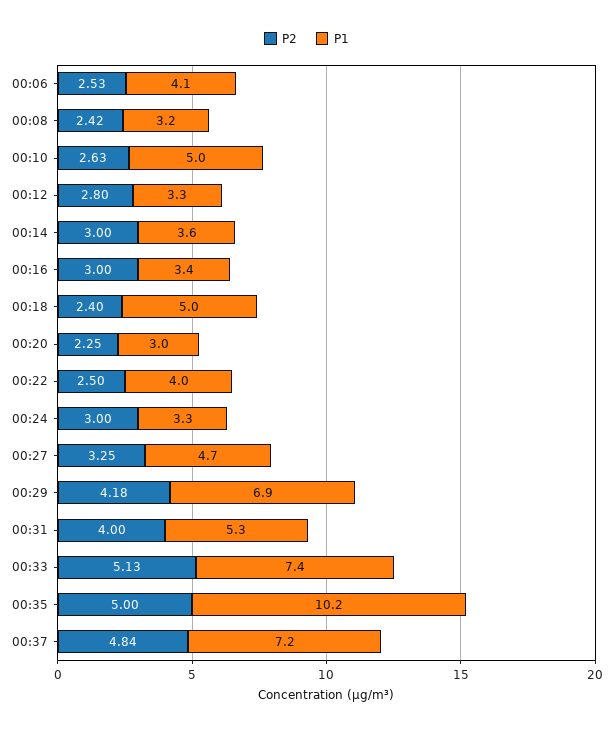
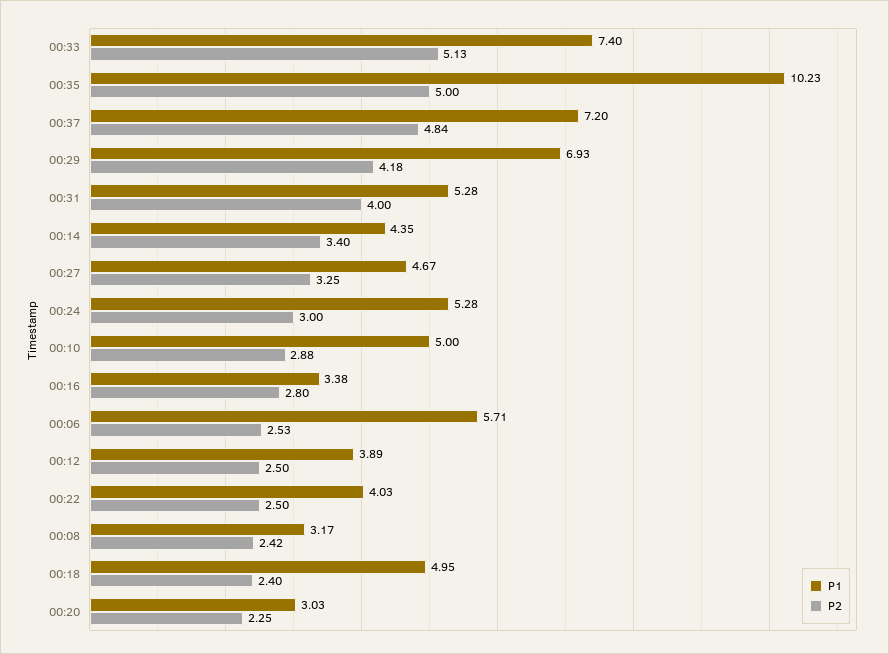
P1, 00:06: 4.1 -> 5.71
P2, 00:10: 2.63 -> 2.88
P2, 00:12: 2.8 -> 2.5
P1, 00:12: 3.3 -> 3.89
P2, 00:14: 3 -> 3.4
P1, 00:14: 3.6 -> 4.35
P2, 00:16: 3 -> 2.8
P1, 00:24: 3.3 -> 5.28

